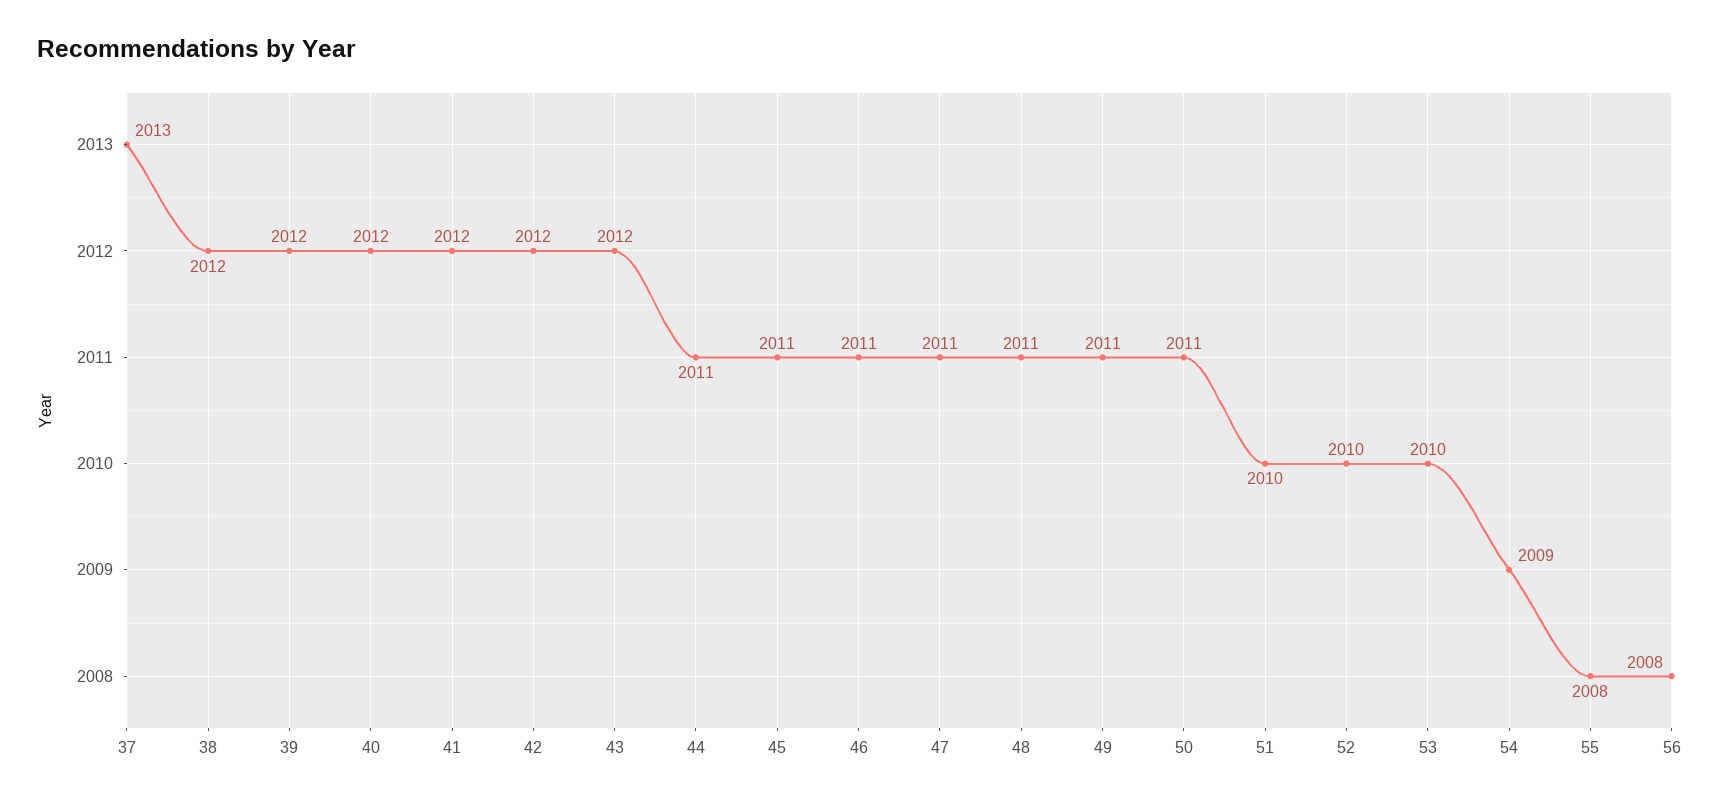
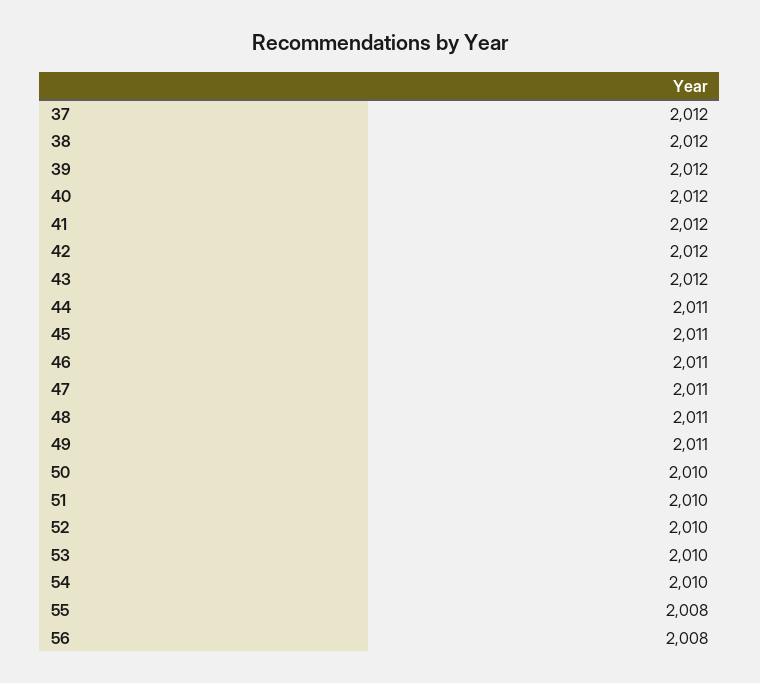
37: 2013 -> 2012
50: 2011 -> 2010
54: 2009 -> 2010

